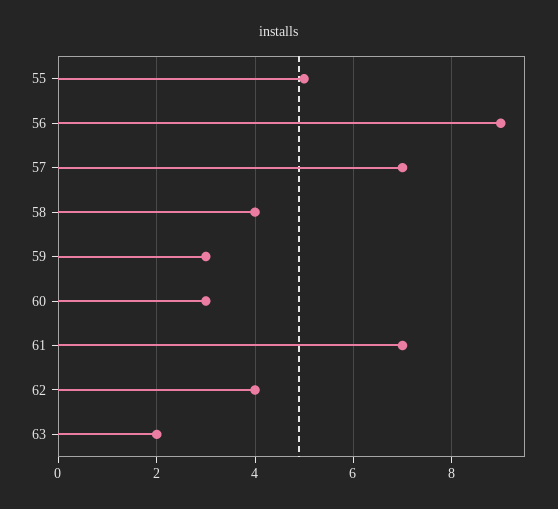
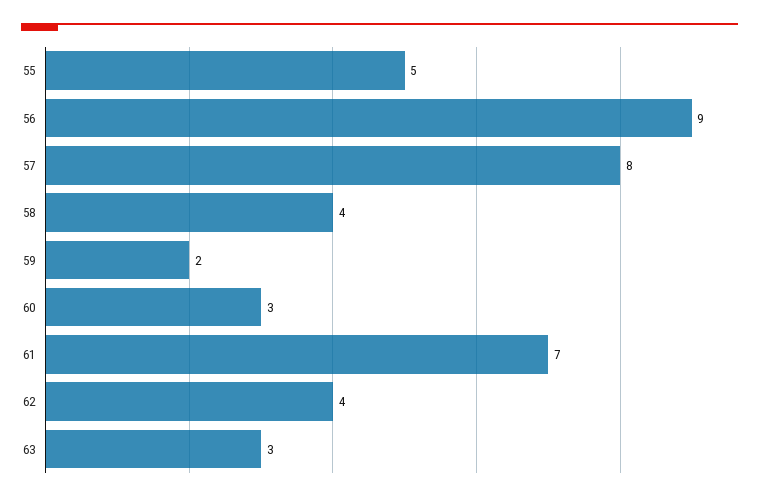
57: 7 -> 8
59: 3 -> 2
63: 2 -> 3

